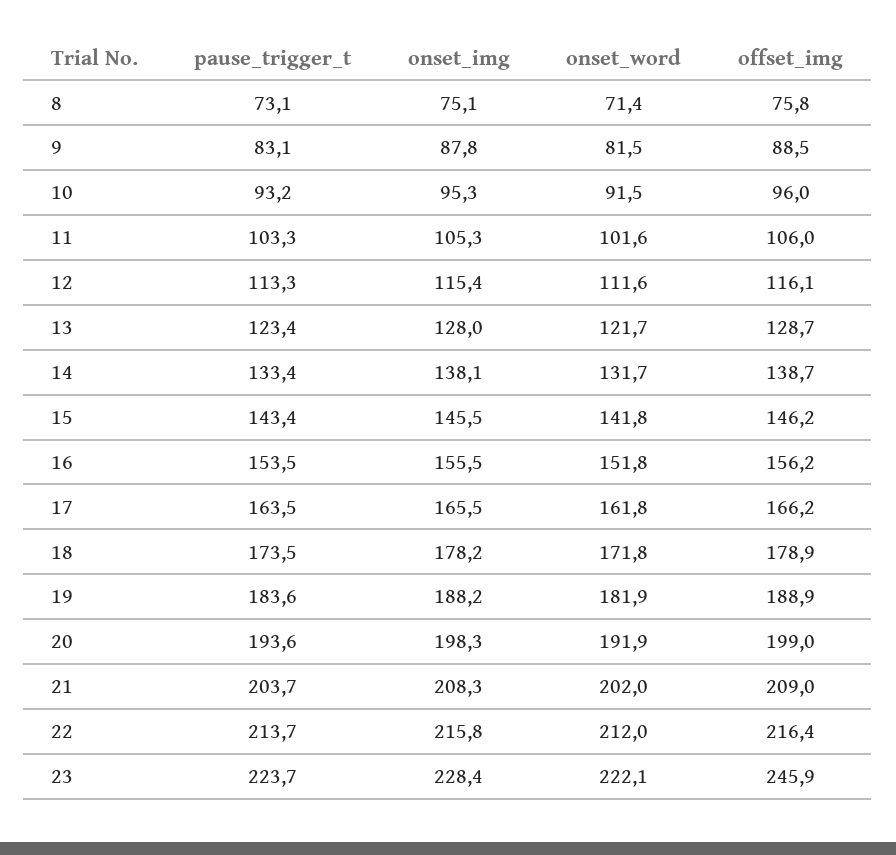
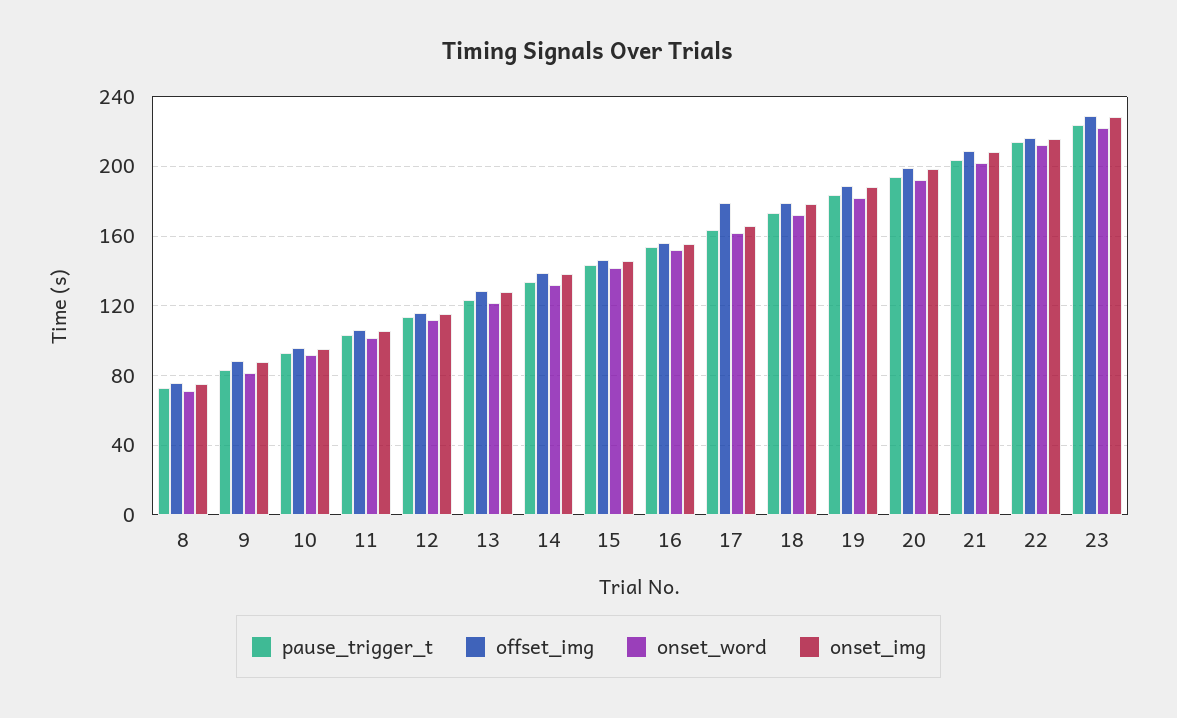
offset_img, 17: 166.2 -> 180
offset_img, 23: 245.9 -> 230

